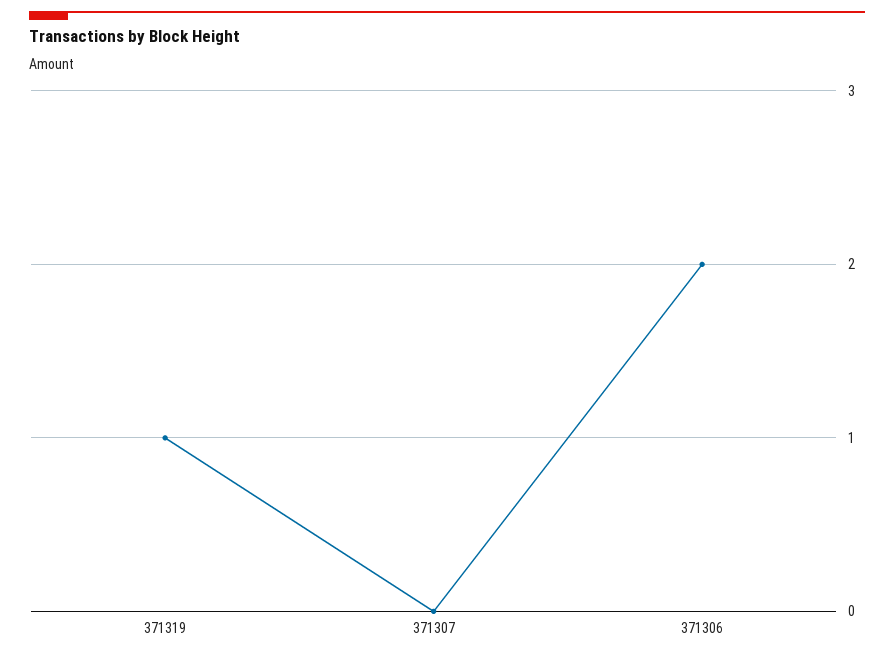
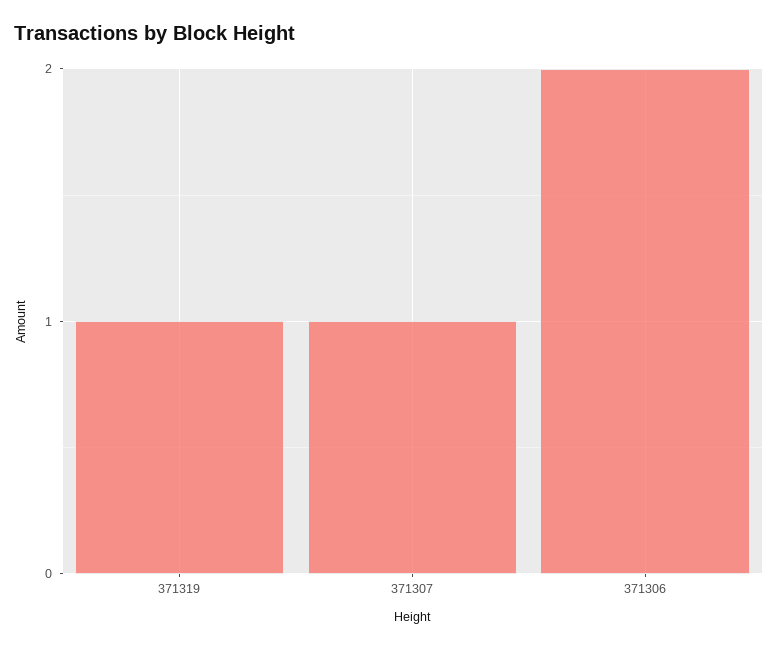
371307: 0 -> 1

